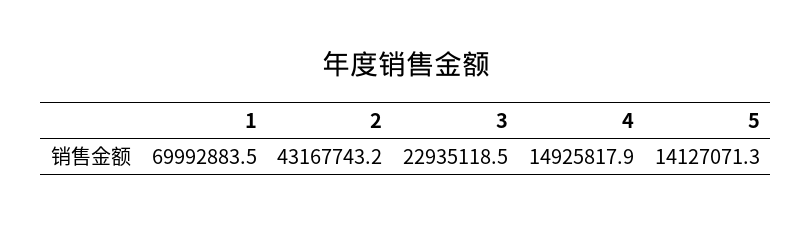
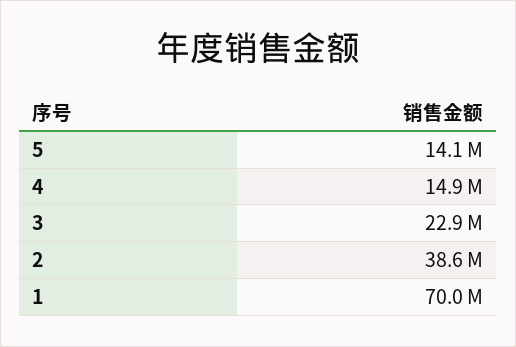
2: 43167743.2 -> 38600000

